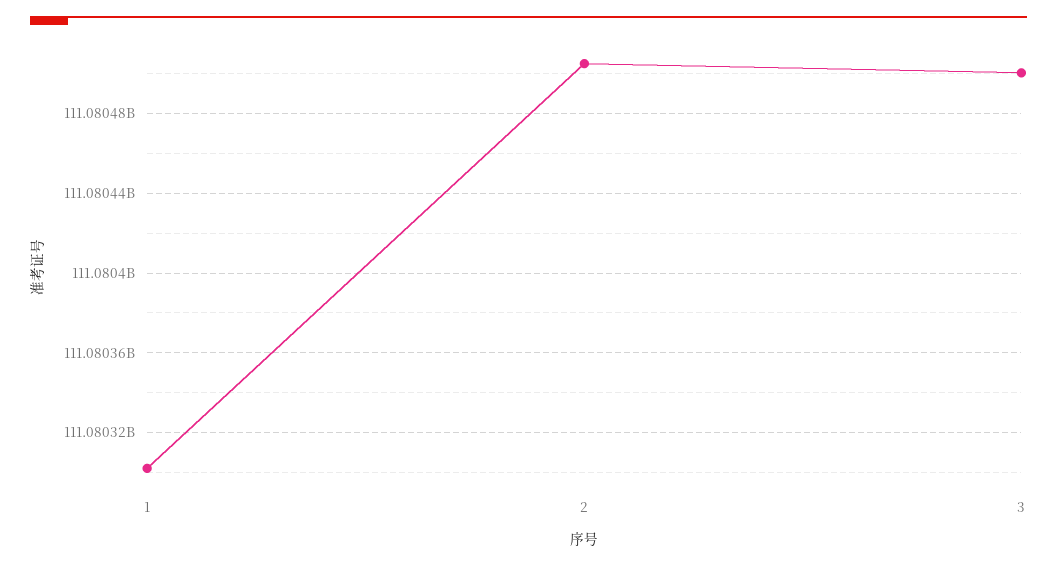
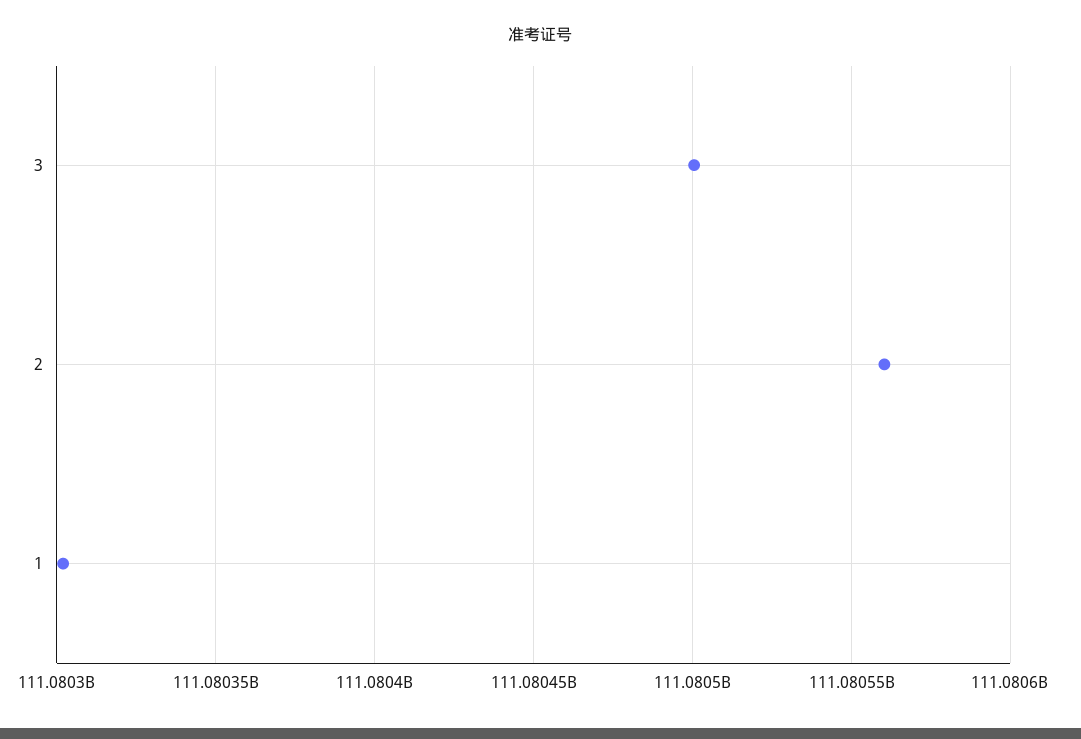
2: 111080505000 -> 111080560000

